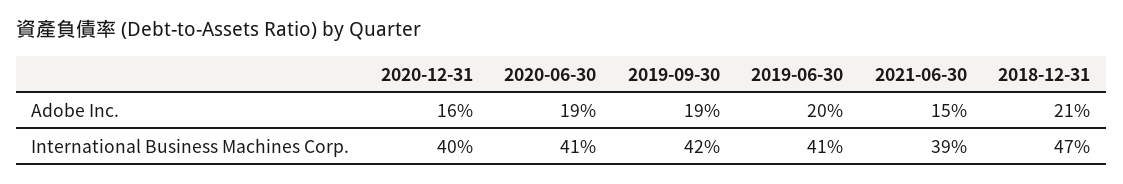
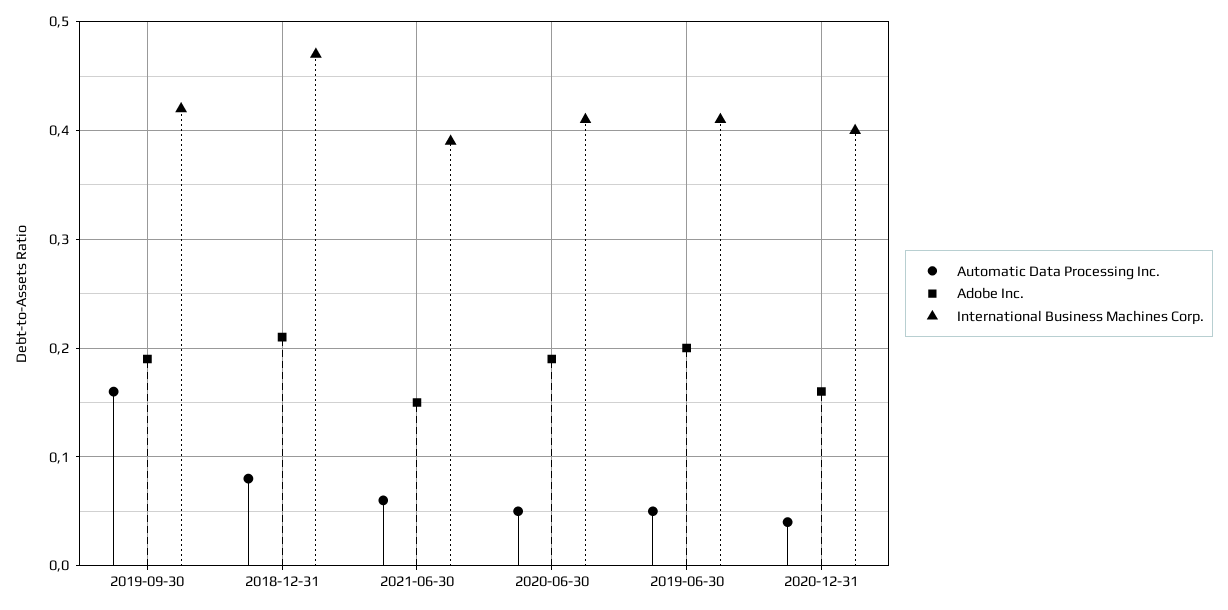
Automatic Data Processing Inc., 2019-09-30: none -> 0.16
Automatic Data Processing Inc., 2018-12-31: none -> 0.08
Automatic Data Processing Inc., 2021-06-30: none -> 0.06
Automatic Data Processing Inc., 2020-06-30: none -> 0.05
Automatic Data Processing Inc., 2019-06-30: none -> 0.05
Automatic Data Processing Inc., 2020-12-31: none -> 0.04

